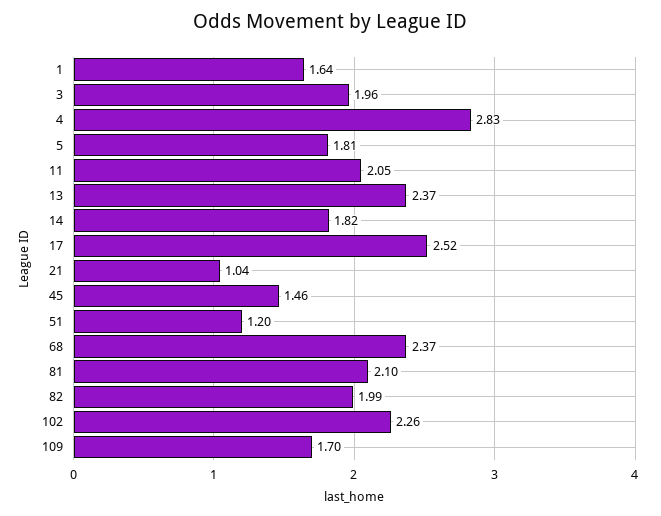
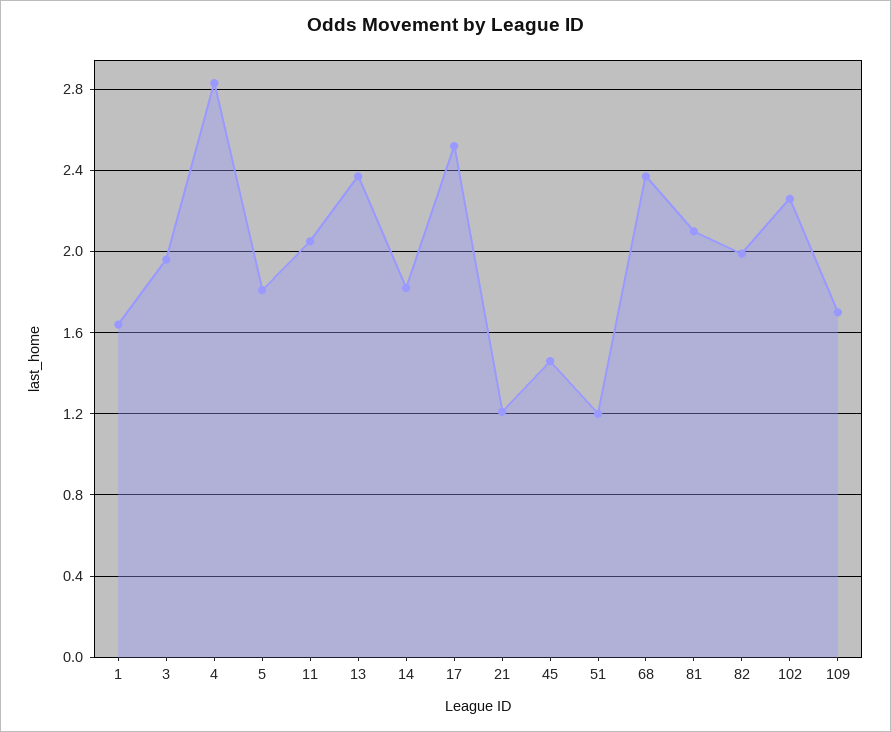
21: 1.04 -> 1.2

